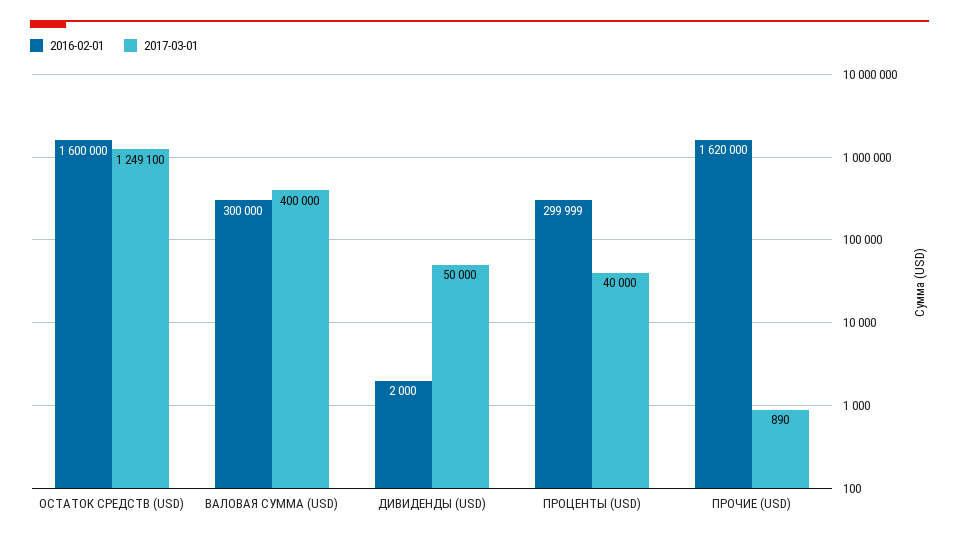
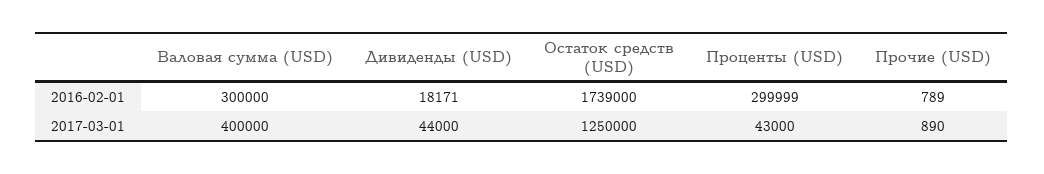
2016-02-01, ОСТАТОК СРЕДСТВ (USD): 1600000 -> 1739000
2017-03-01, ОСТАТОК СРЕДСТВ (USD): 1249100 -> 1250000
2016-02-01, ДИВИДЕНДЫ (USD): 2000 -> 18171
2017-03-01, ДИВИДЕНДЫ (USD): 50000 -> 44000
2017-03-01, ПРОЦЕНТЫ (USD): 40000 -> 43000
2016-02-01, ПРОЧИЕ (USD): 1620000 -> 789

